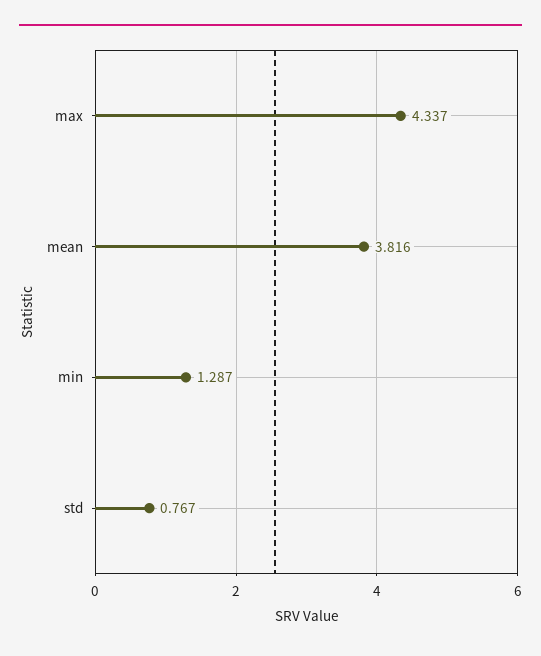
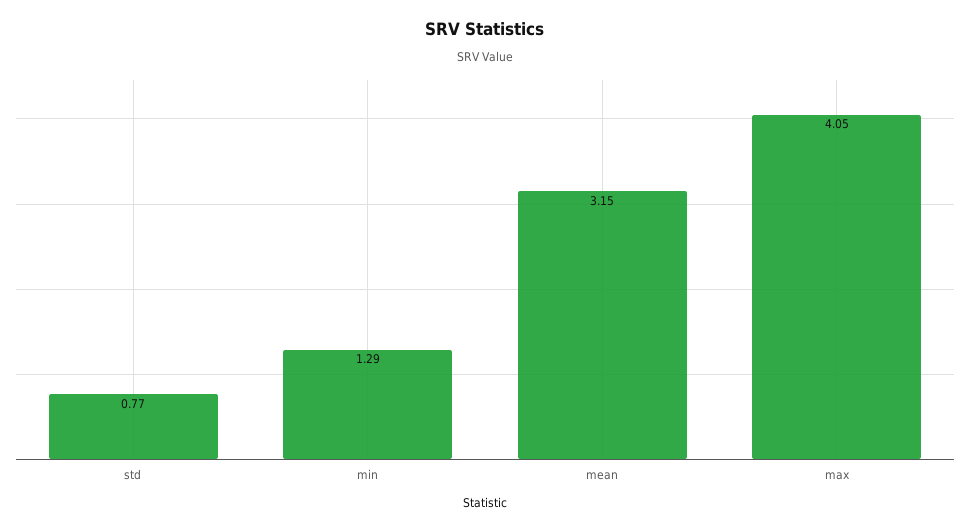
max: 4.337 -> 4.05
mean: 3.816 -> 3.15

